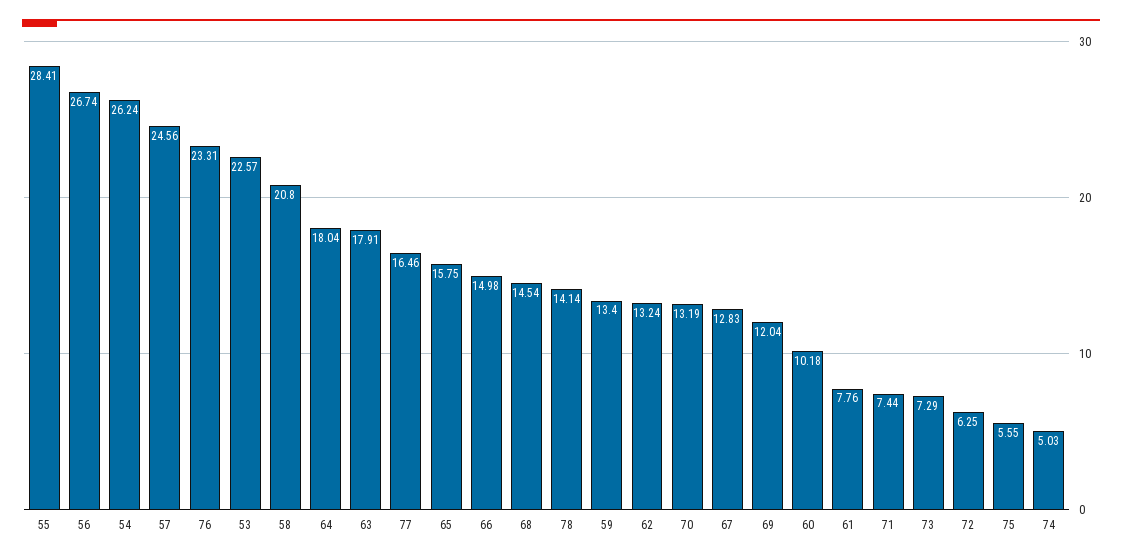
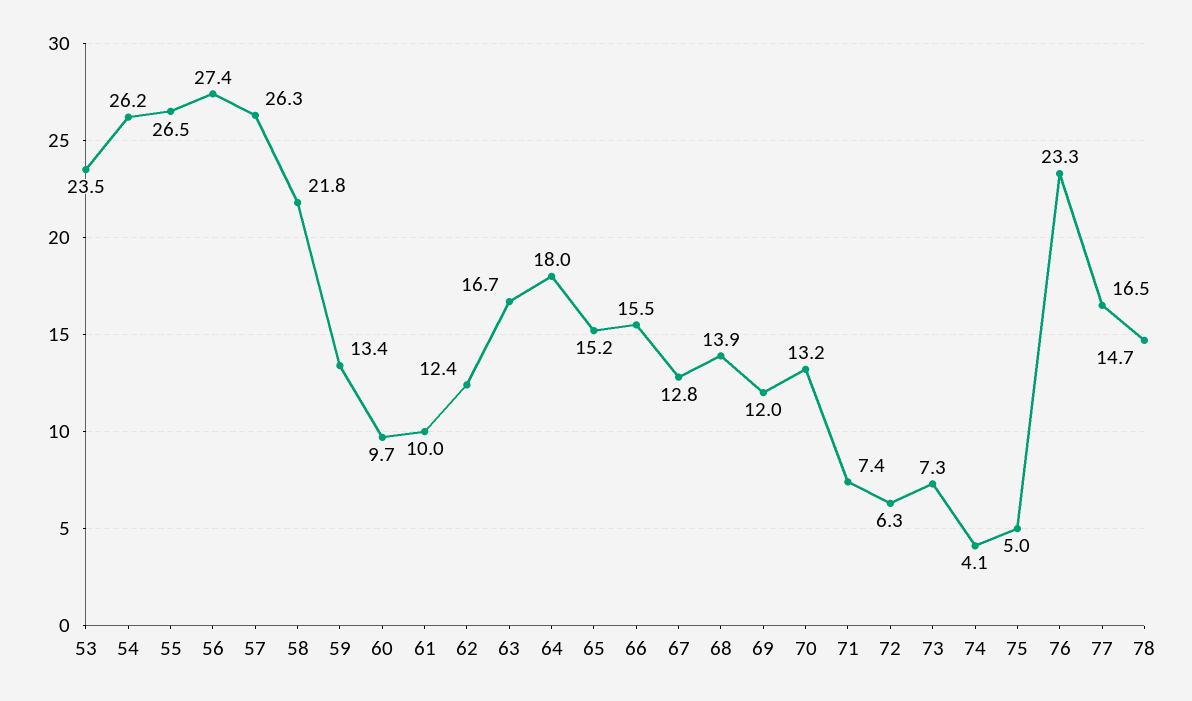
55: 28.41 -> 26.5
56: 26.74 -> 27.4
57: 24.56 -> 26.3
53: 22.57 -> 23.5
58: 20.8 -> 21.8
63: 17.91 -> 16.7
65: 15.75 -> 15.2
66: 14.98 -> 15.5
68: 14.54 -> 13.9
78: 14.14 -> 14.7
62: 13.24 -> 12.4
60: 10.18 -> 9.7
61: 7.76 -> 10
75: 5.55 -> 5
74: 5.03 -> 4.1

